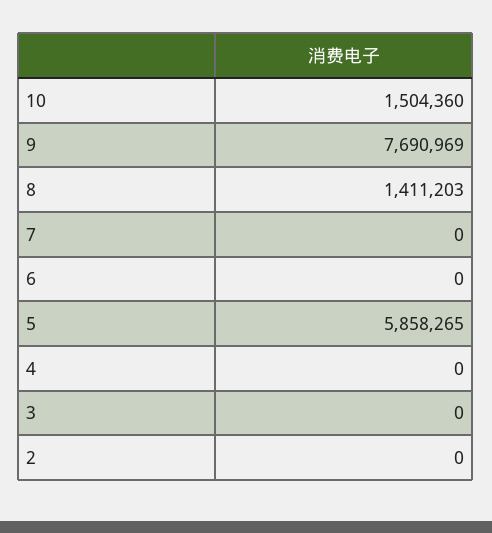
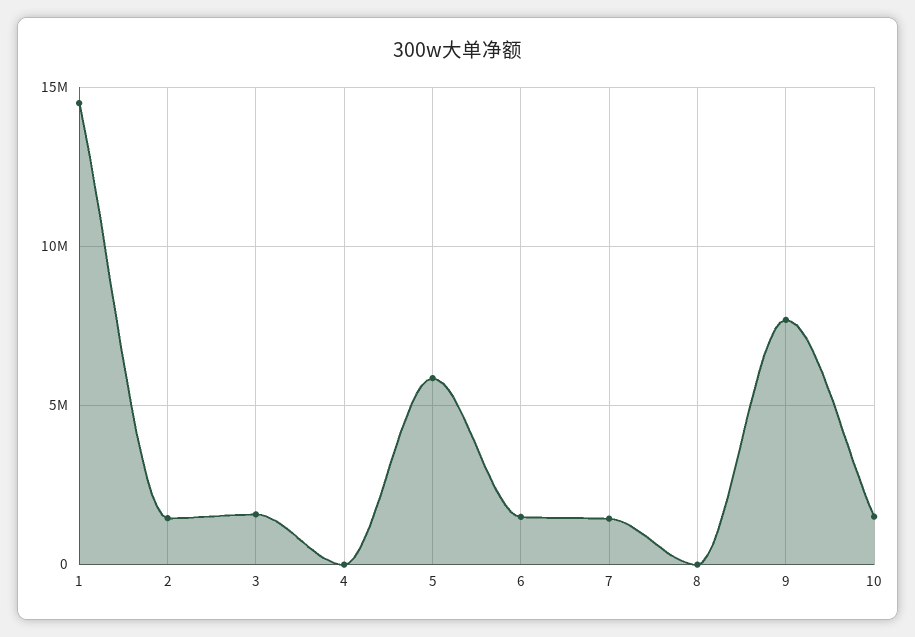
8: 1411203 -> 0
7: 0 -> 1500000
6: 0 -> 1500000
3: 0 -> 1500000
2: 0 -> 1500000
1: none -> 14500000

